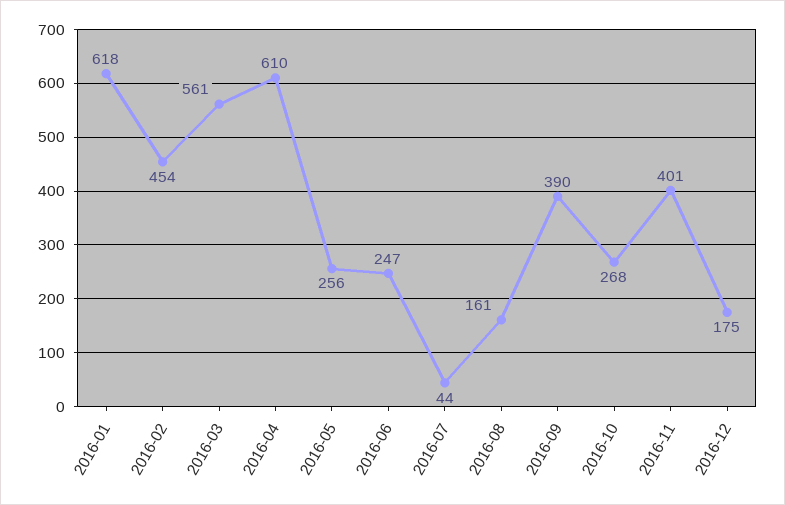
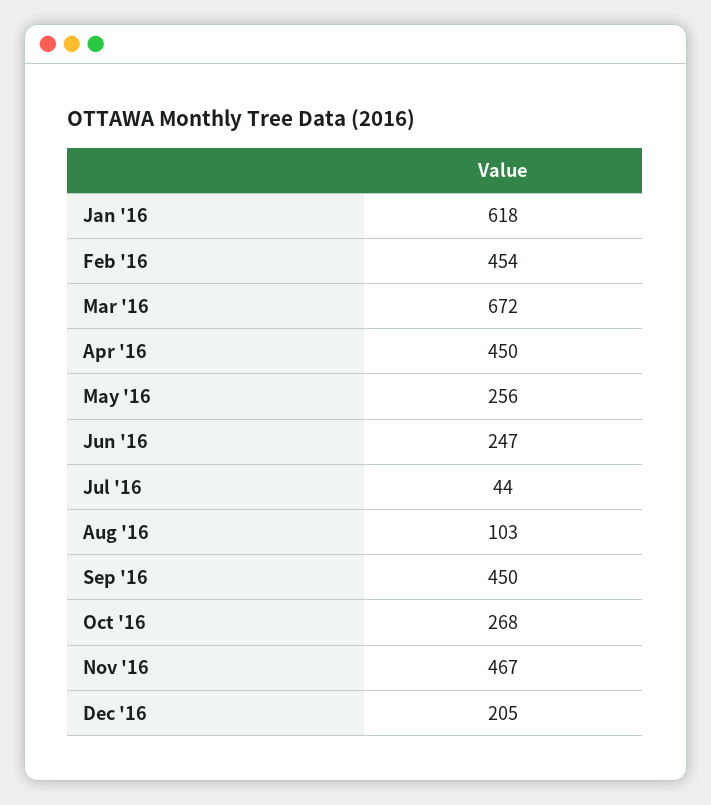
2016-03: 561 -> 672
2016-04: 610 -> 450
2016-08: 161 -> 103
2016-09: 390 -> 450
2016-11: 401 -> 467
2016-12: 175 -> 205

